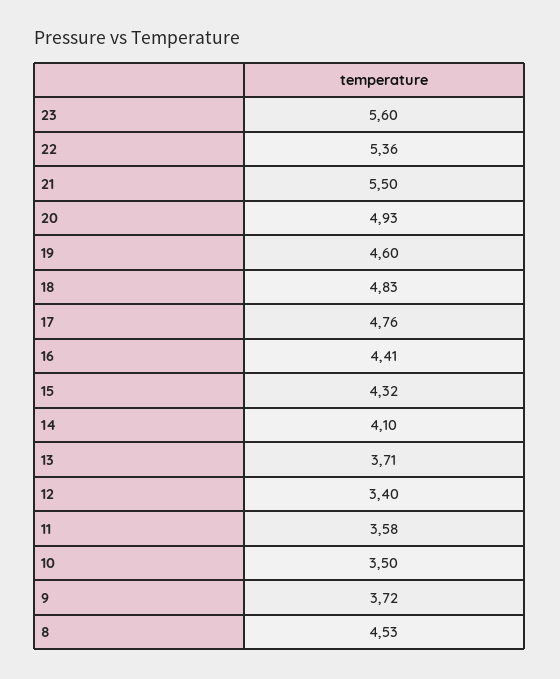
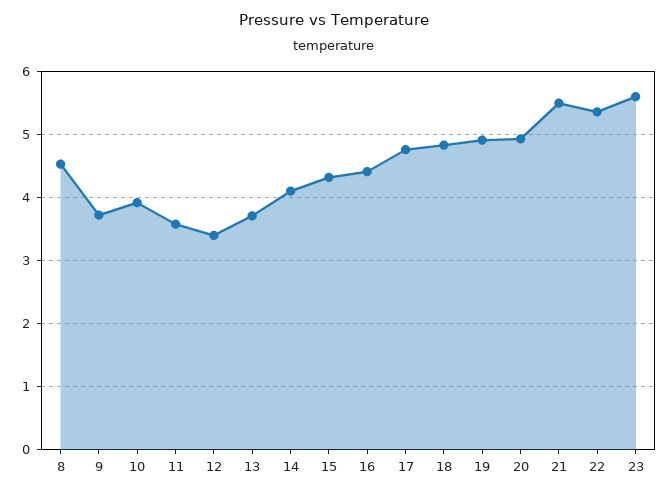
19: 4.6 -> 4.9
10: 3.5 -> 3.9

